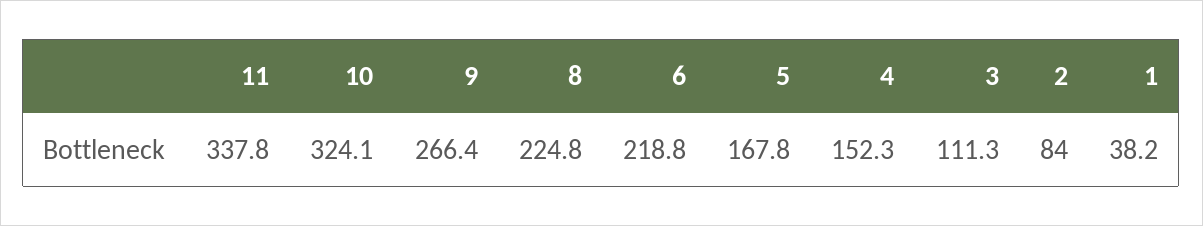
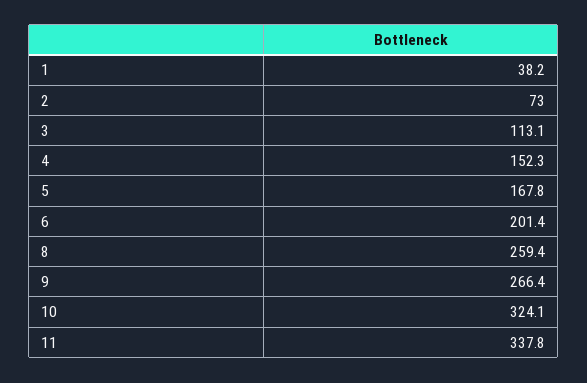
8: 224.8 -> 259.4
6: 218.8 -> 201.4
3: 111.3 -> 113.1
2: 84 -> 73

